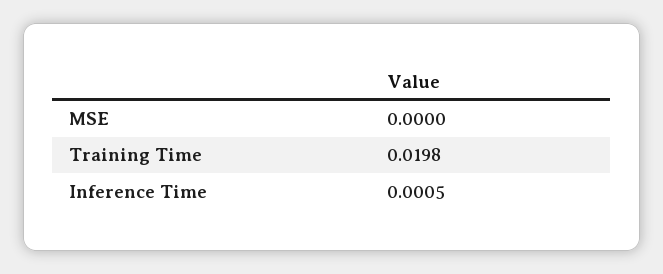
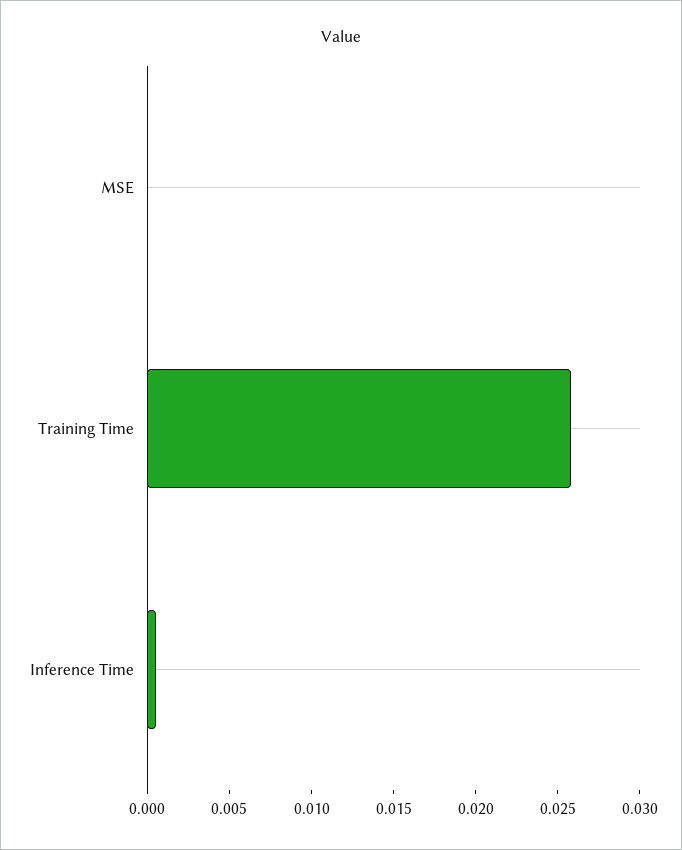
Training Time: 0.0198 -> 0.026

